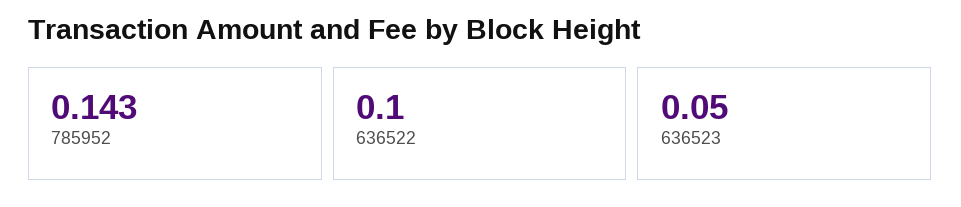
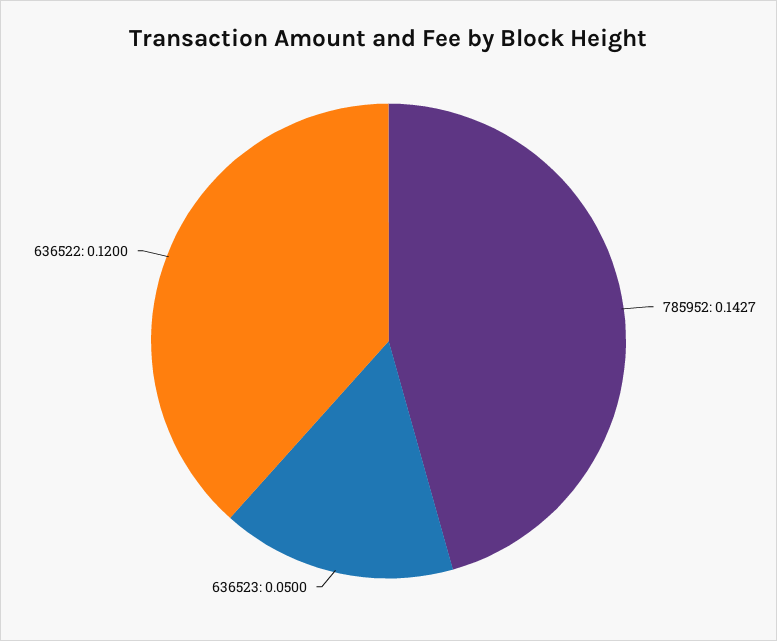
636522: 0.1 -> 0.12

